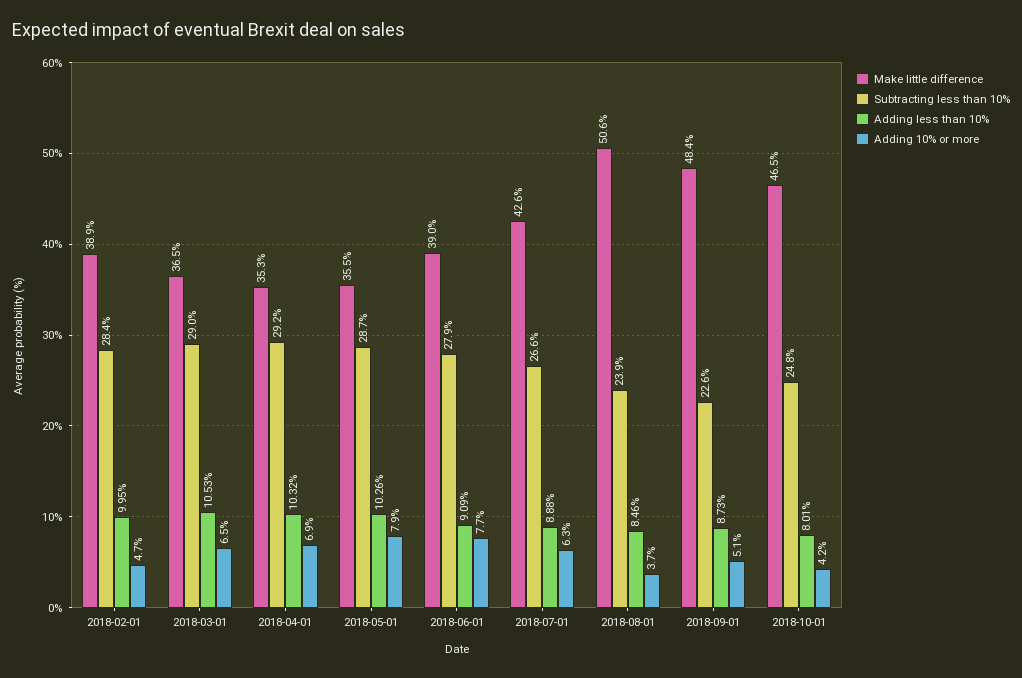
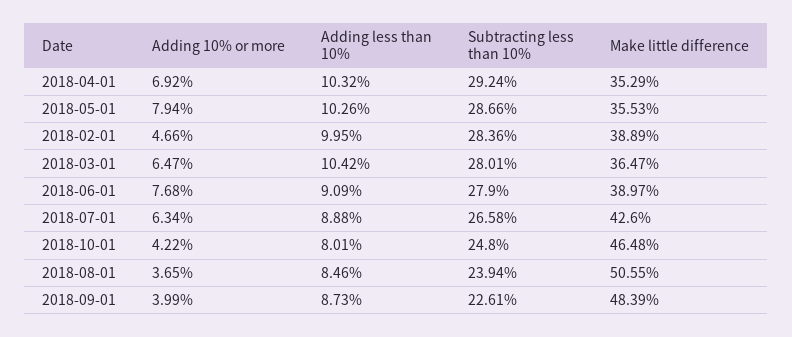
Subtracting less than 10%, 2018-03-01: 29 -> 28.01
Adding less than 10%, 2018-03-01: 10.53 -> 10.42
Adding 10% or more, 2018-09-01: 5.1 -> 3.99

